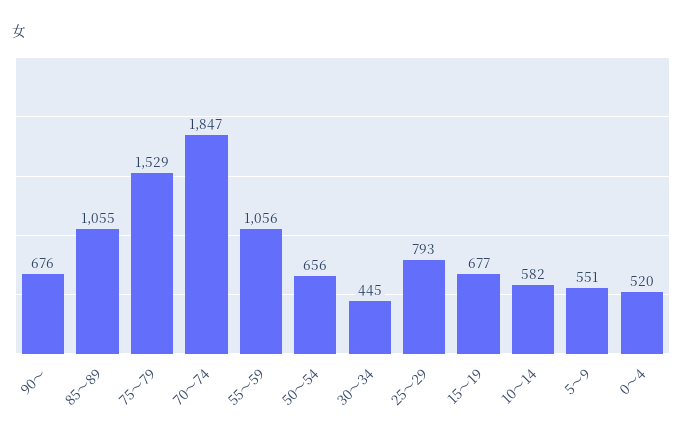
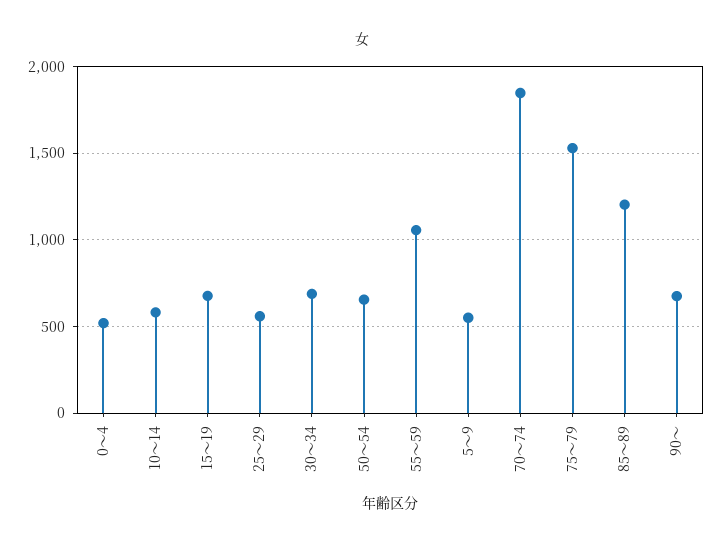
85～89: 1055 -> 1200
30～34: 445 -> 700
25～29: 793 -> 550

